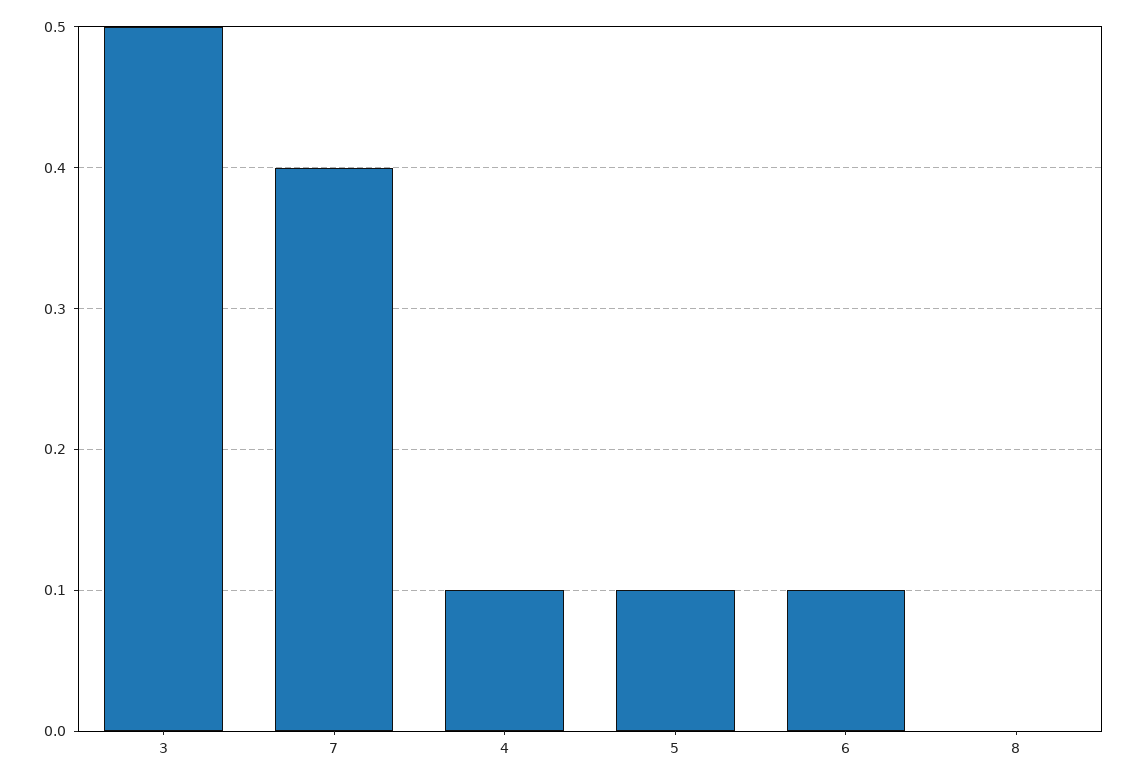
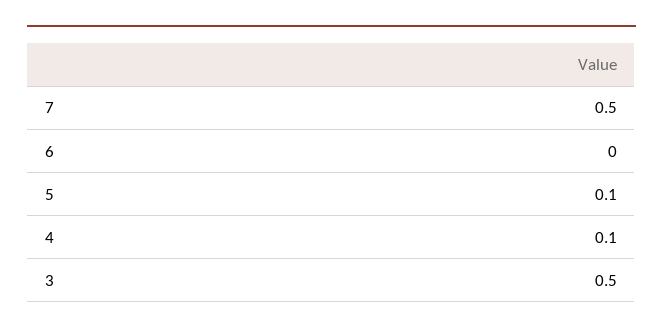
7: 0.4 -> 0.5
6: 0.1 -> 0
8: 0 -> none

